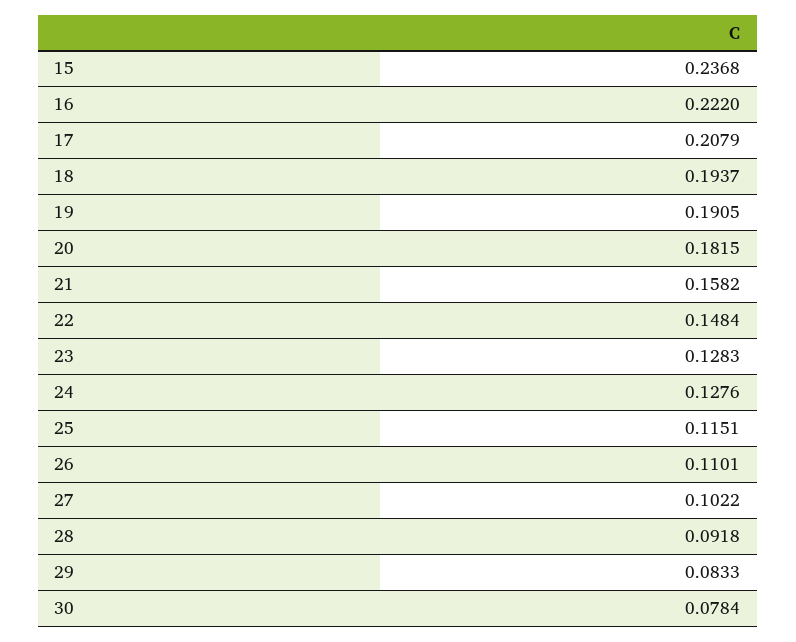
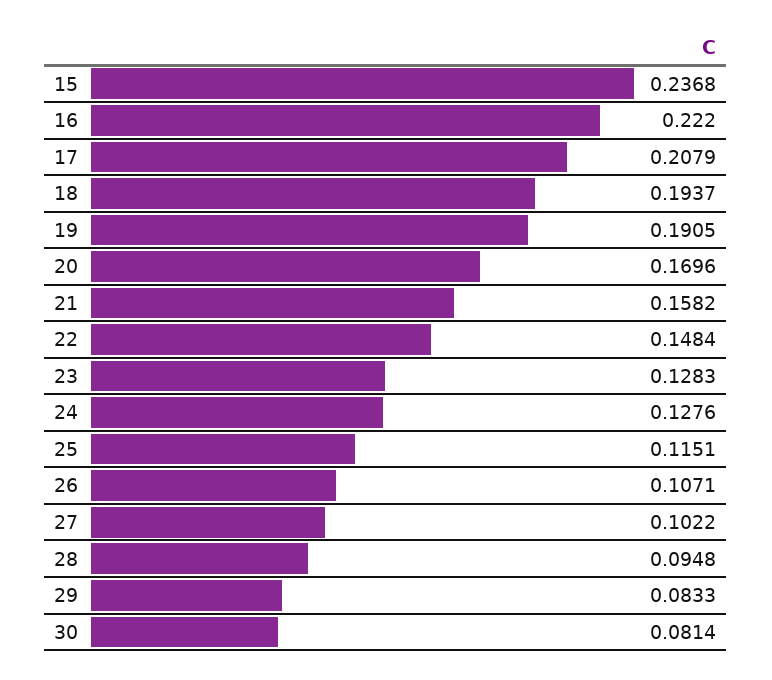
20: 0.1815 -> 0.1696
26: 0.1101 -> 0.1071
28: 0.0918 -> 0.0948
30: 0.0784 -> 0.0814

